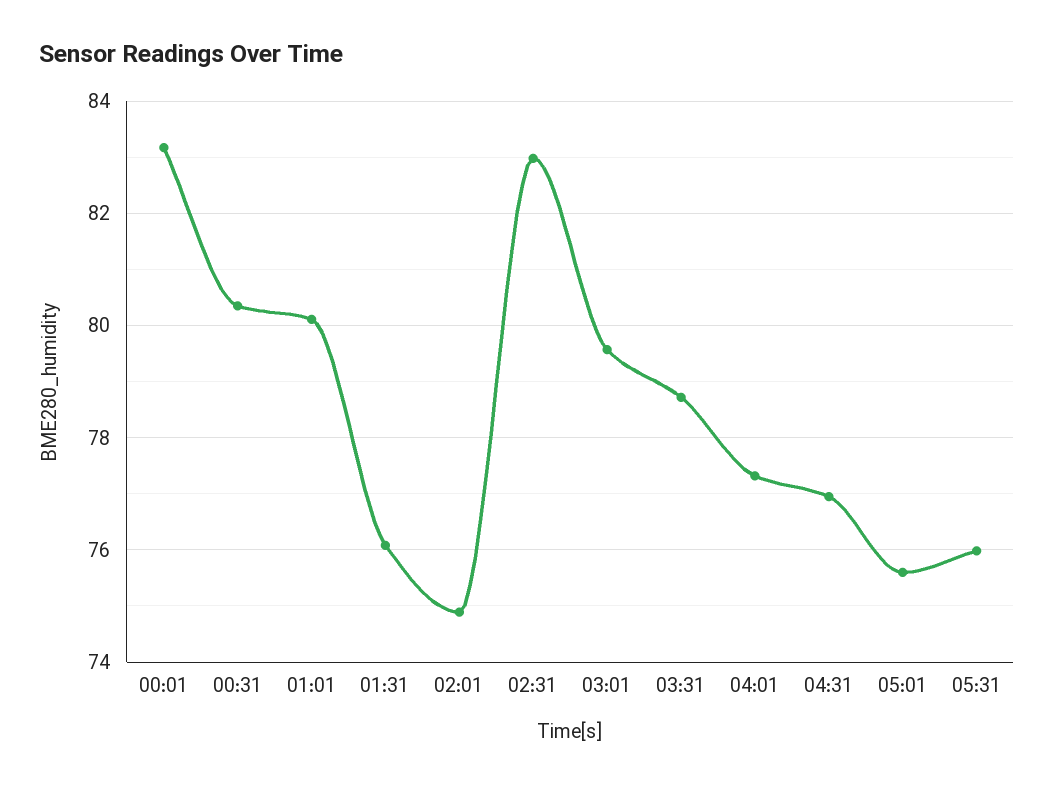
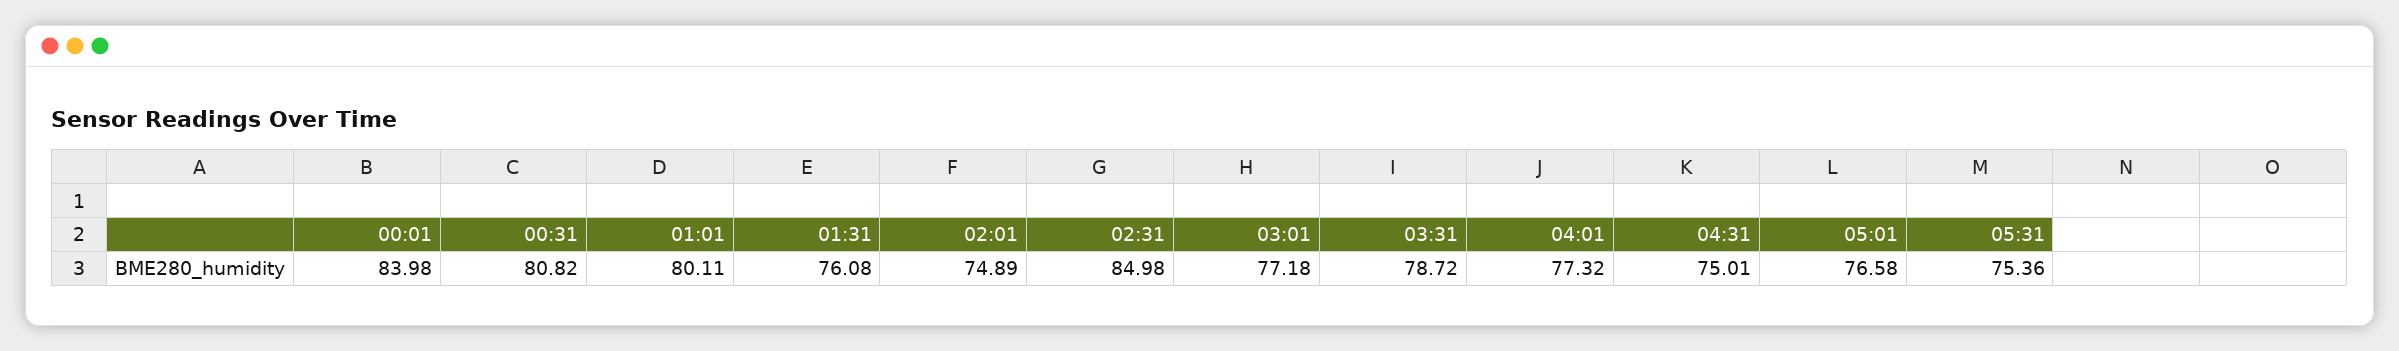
00:01: 83.2 -> 83.98
00:31: 80.4 -> 80.82
02:31: 83 -> 84.98
03:01: 79.6 -> 77.18
04:31: 77 -> 75.01
05:01: 75.6 -> 76.58
05:31: 76 -> 75.36

